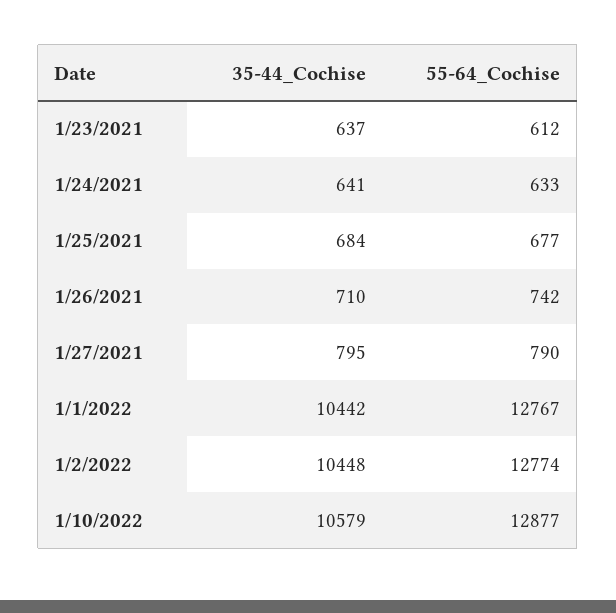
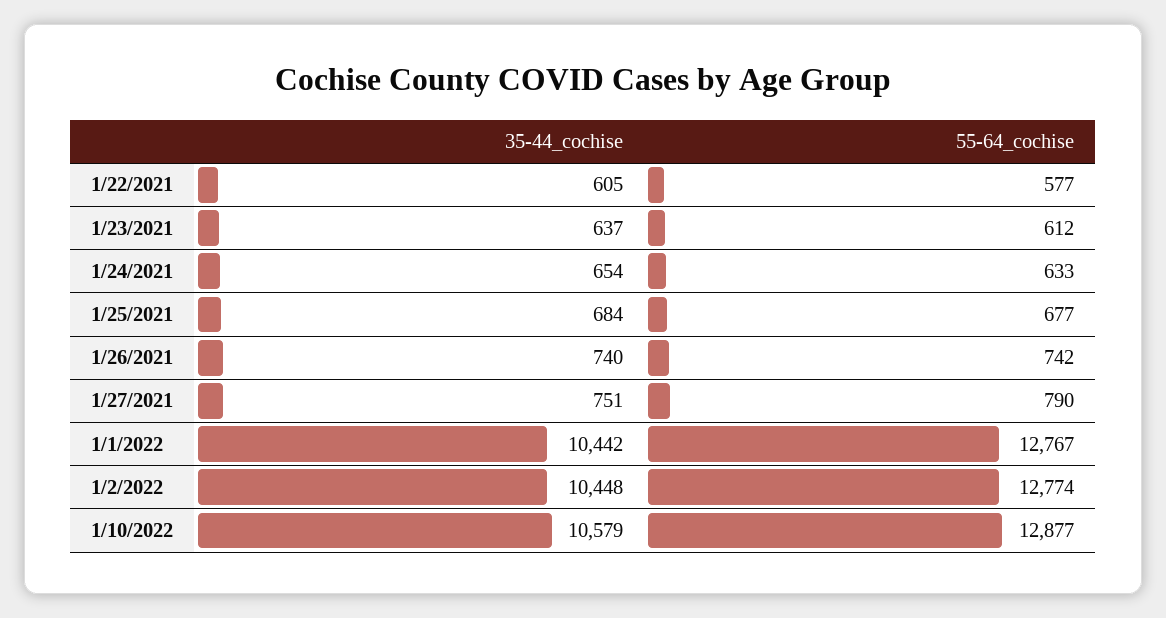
35-44_Cochise, 1/24/2021: 641 -> 654
35-44_Cochise, 1/26/2021: 710 -> 740
35-44_Cochise, 1/27/2021: 795 -> 751
35-44_Cochise, 1/22/2021: none -> 605
55-64_Cochise, 1/22/2021: none -> 577

